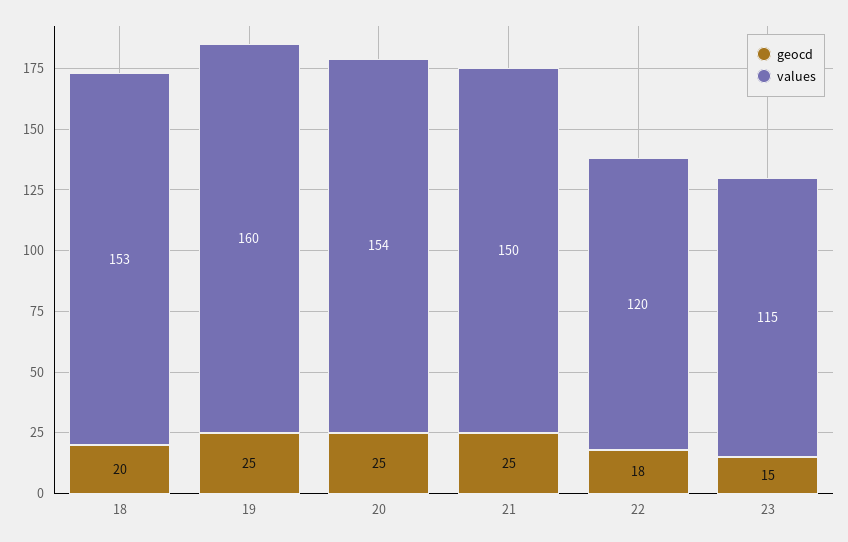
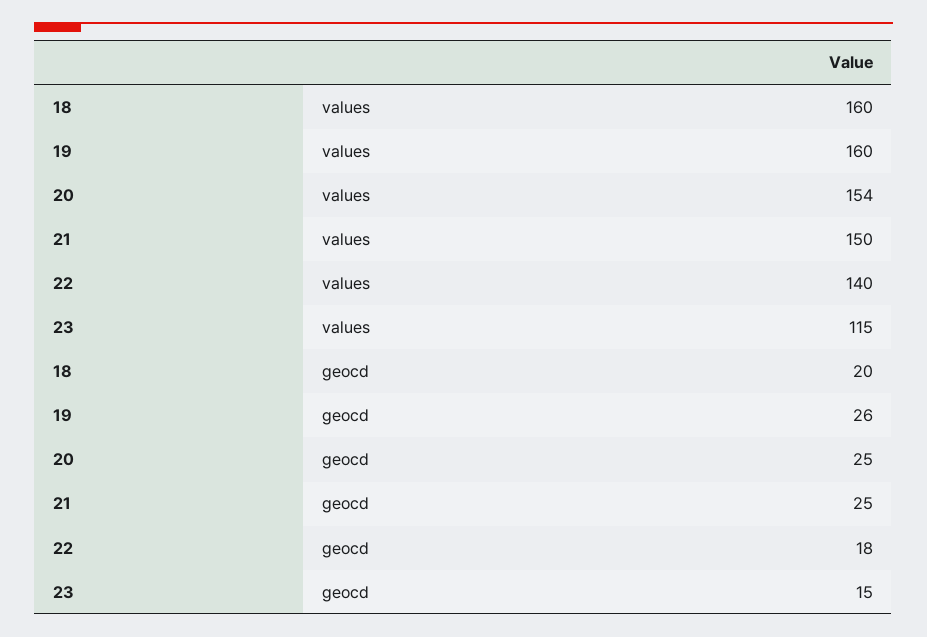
values, 18: 153 -> 160
geocd, 19: 25 -> 26
values, 22: 120 -> 140

